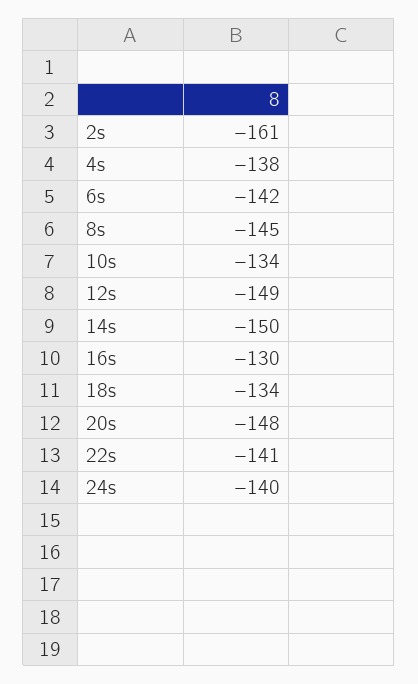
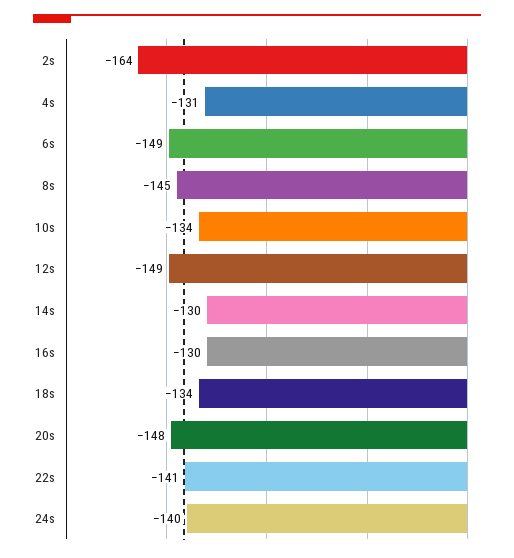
2s: -161 -> -164
4s: -138 -> -131
6s: -142 -> -149
14s: -150 -> -130

